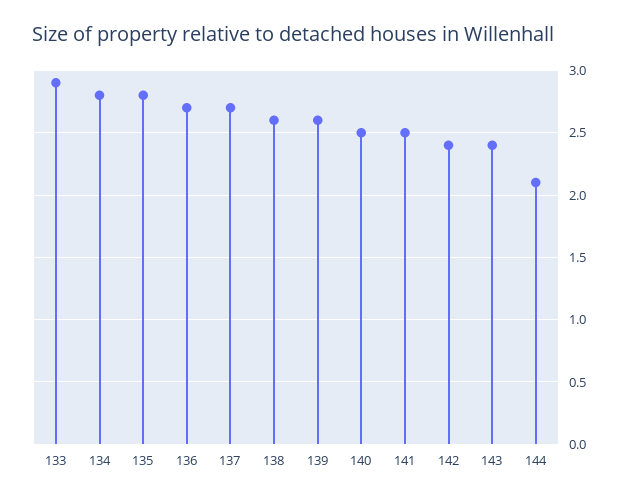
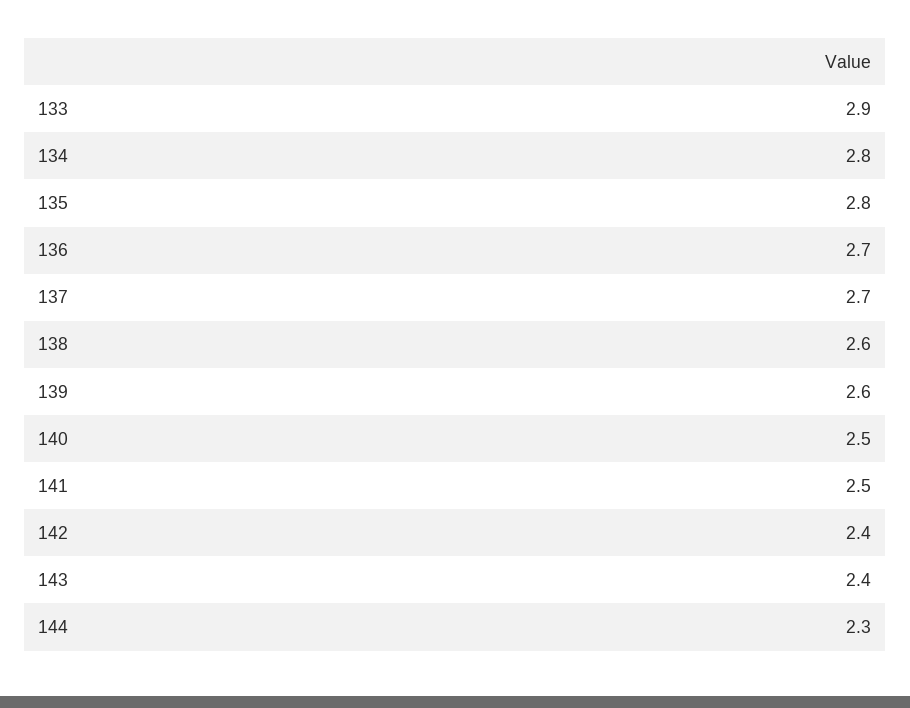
144: 2.1 -> 2.3

